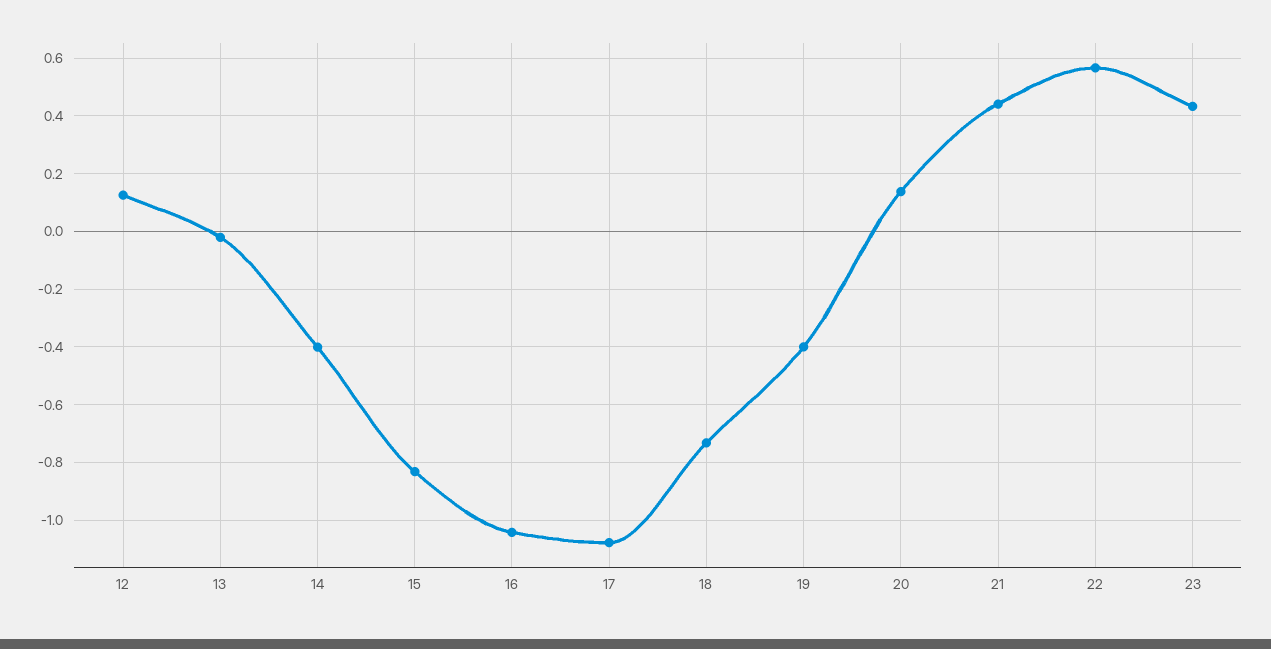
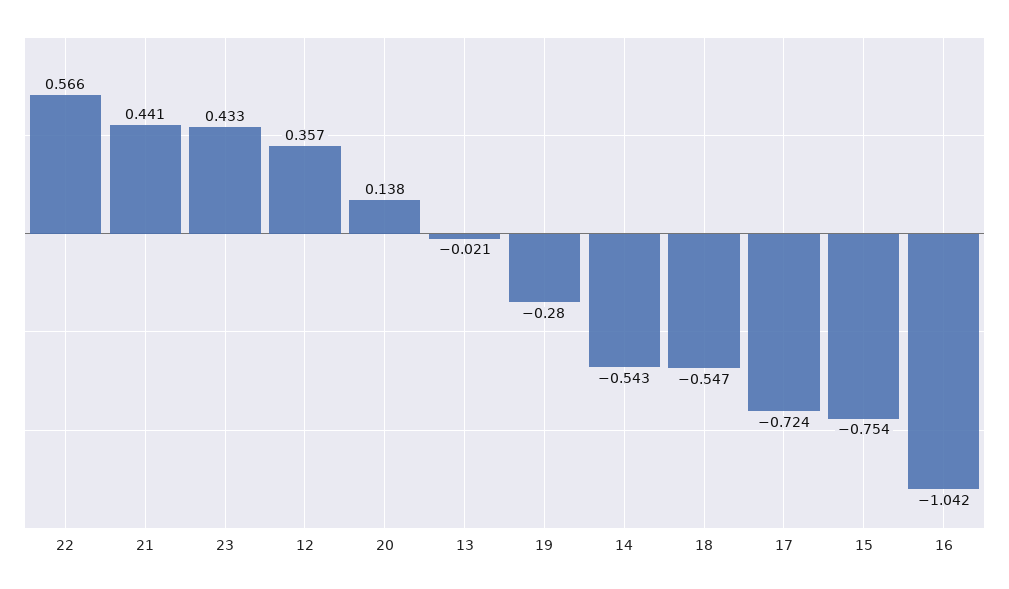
12: 0.125 -> 0.357
14: -0.4 -> -0.543
15: -0.825 -> -0.754
17: -1.075 -> -0.724
18: -0.725 -> -0.547
19: -0.4 -> -0.28

